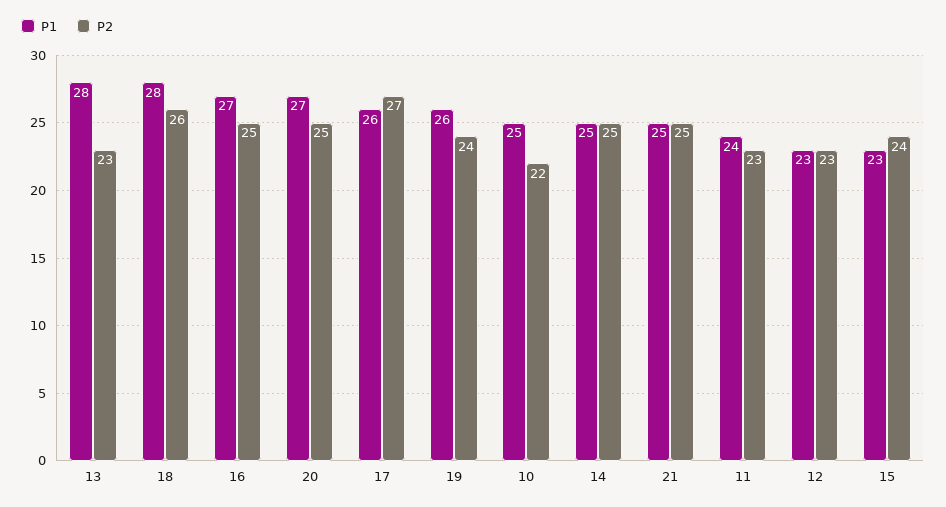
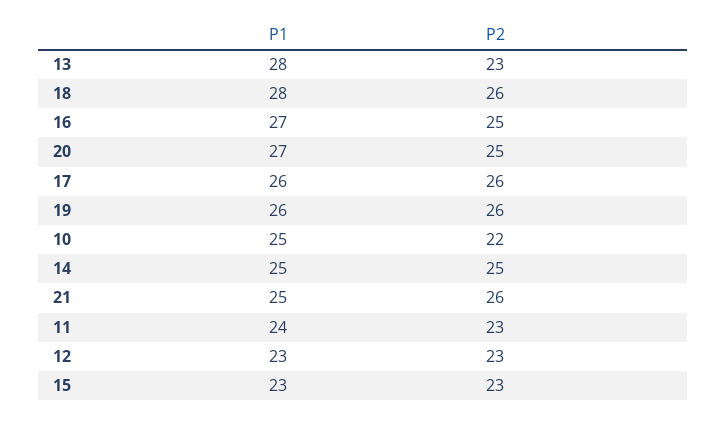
P2, 17: 27 -> 26
P2, 19: 24 -> 26
P2, 21: 25 -> 26
P2, 15: 24 -> 23

